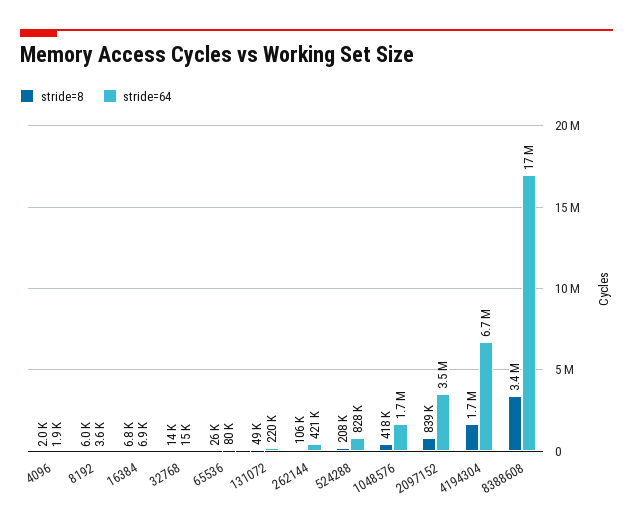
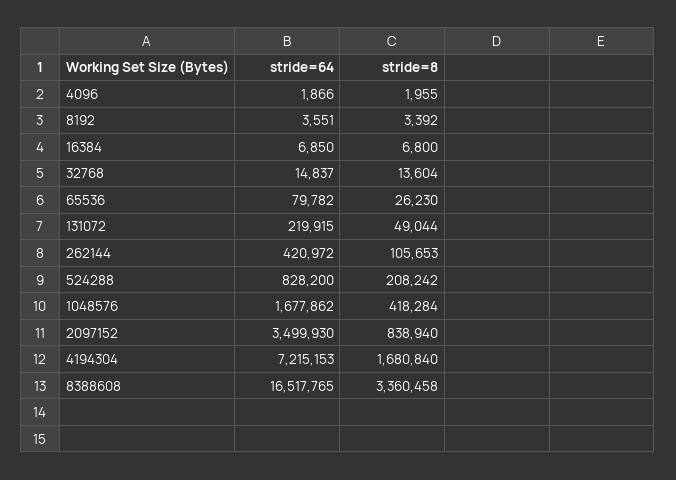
stride=8, 8192: 6000 -> 3392
stride=64, 4194304: 6700000 -> 7215153

